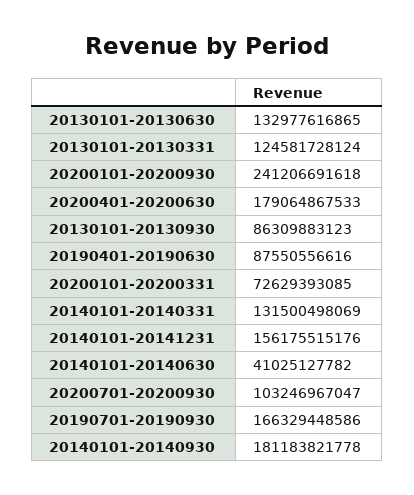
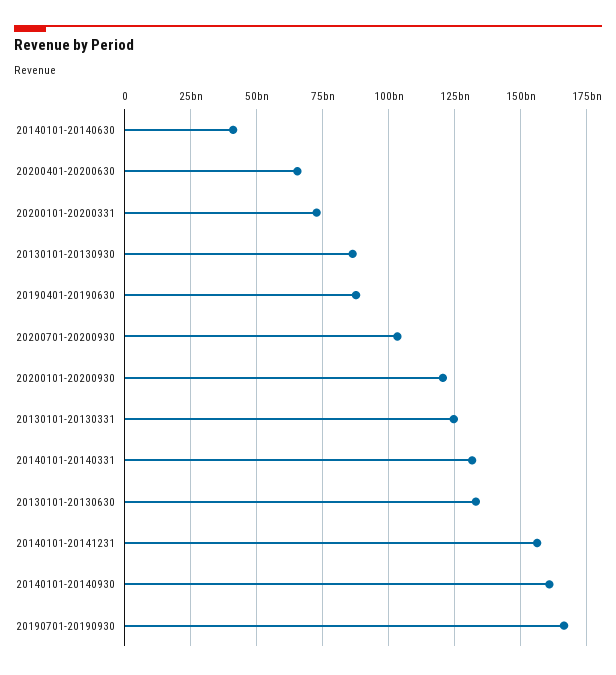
20200101-20200930: 241206691618 -> 120000000000
20200401-20200630: 179064867533 -> 65000000000
20140101-20140930: 181183821778 -> 160000000000

